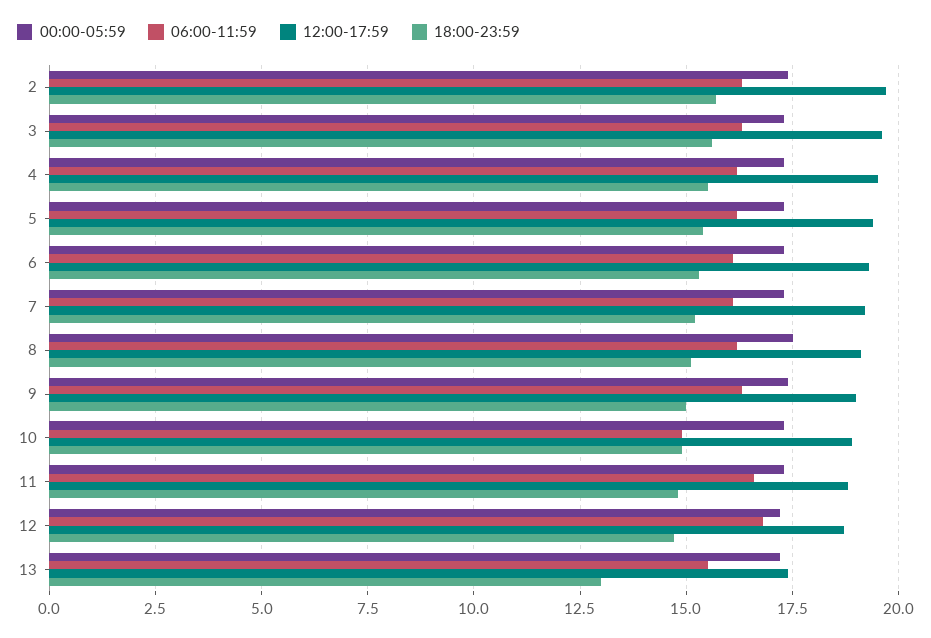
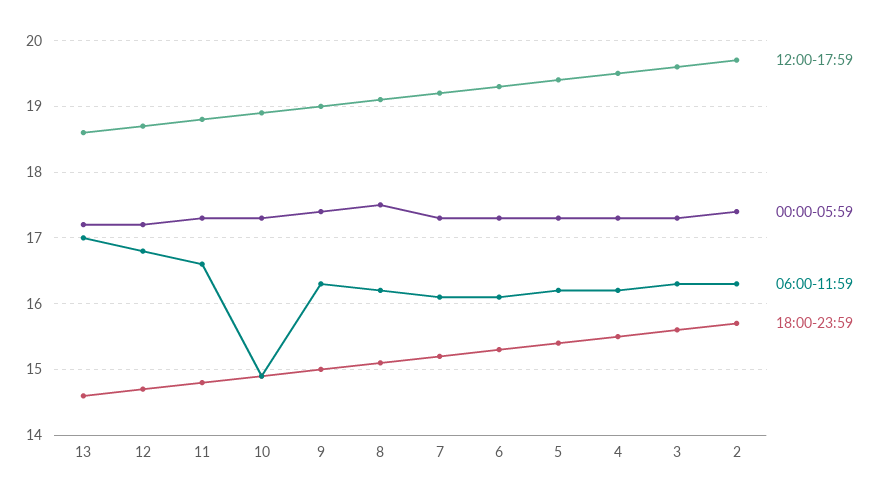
06:00-11:59, 13: 15.5 -> 17
12:00-17:59, 13: 17.5 -> 18.6
18:00-23:59, 13: 13 -> 14.6

